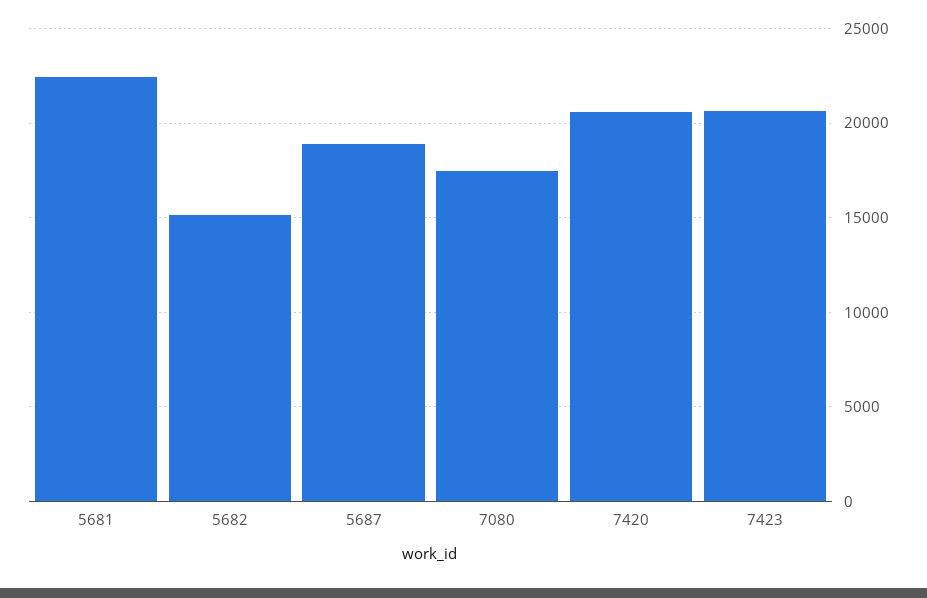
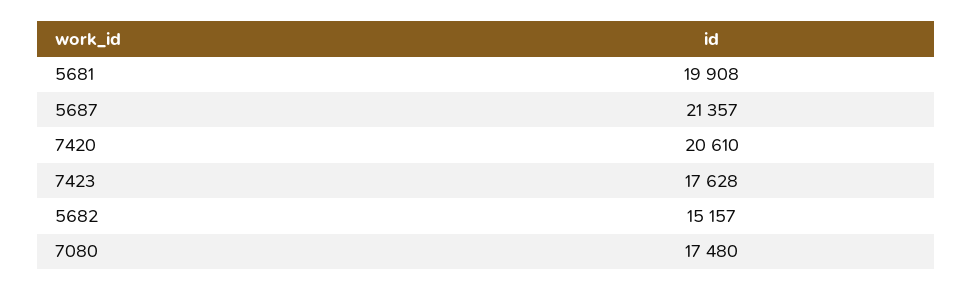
5681: 22500 -> 19908
5687: 19000 -> 21357
7423: 20500 -> 17628

